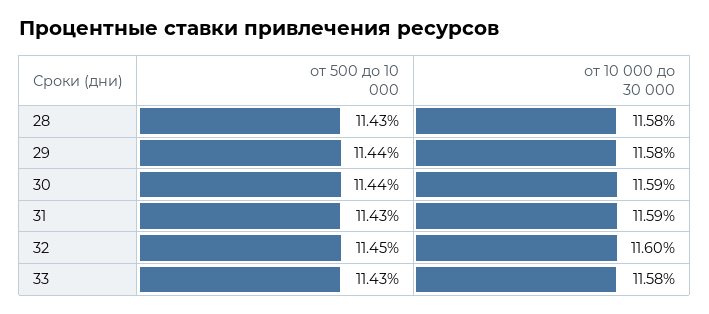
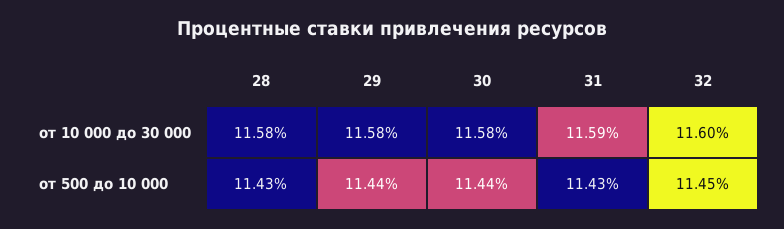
от 10 000 до 30 000, 30: 11.59 -> 11.58
от 500 до 10 000, 33: 11.43 -> none
от 10 000 до 30 000, 33: 11.58 -> none

